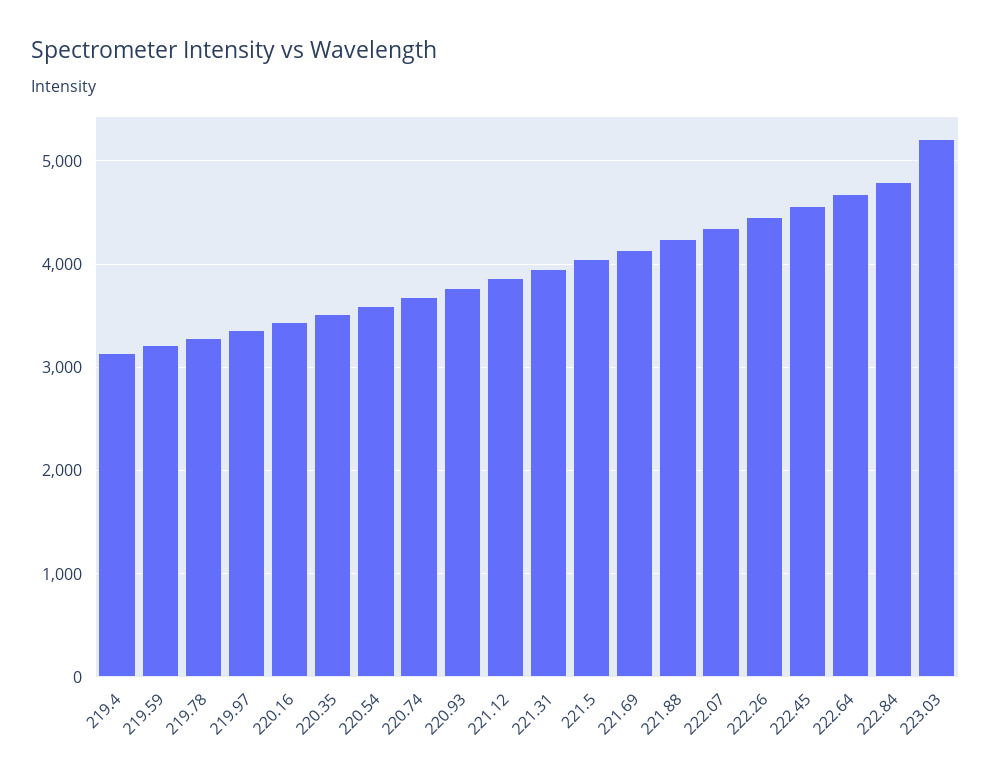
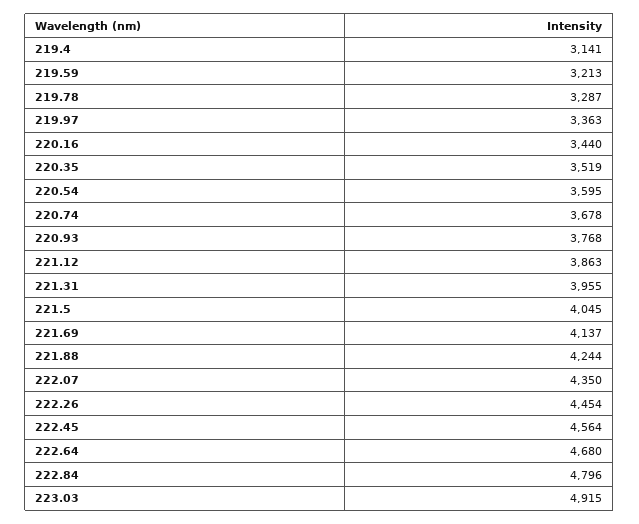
223.03: 5200 -> 4915

